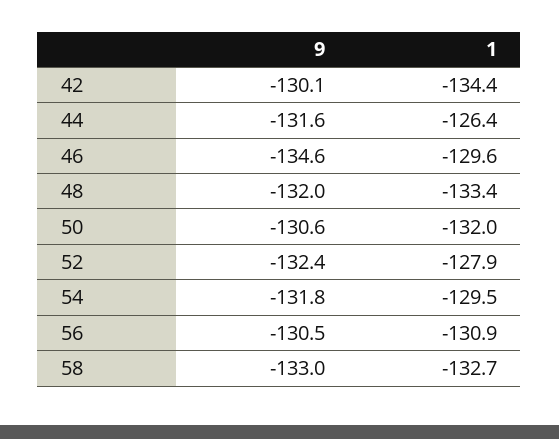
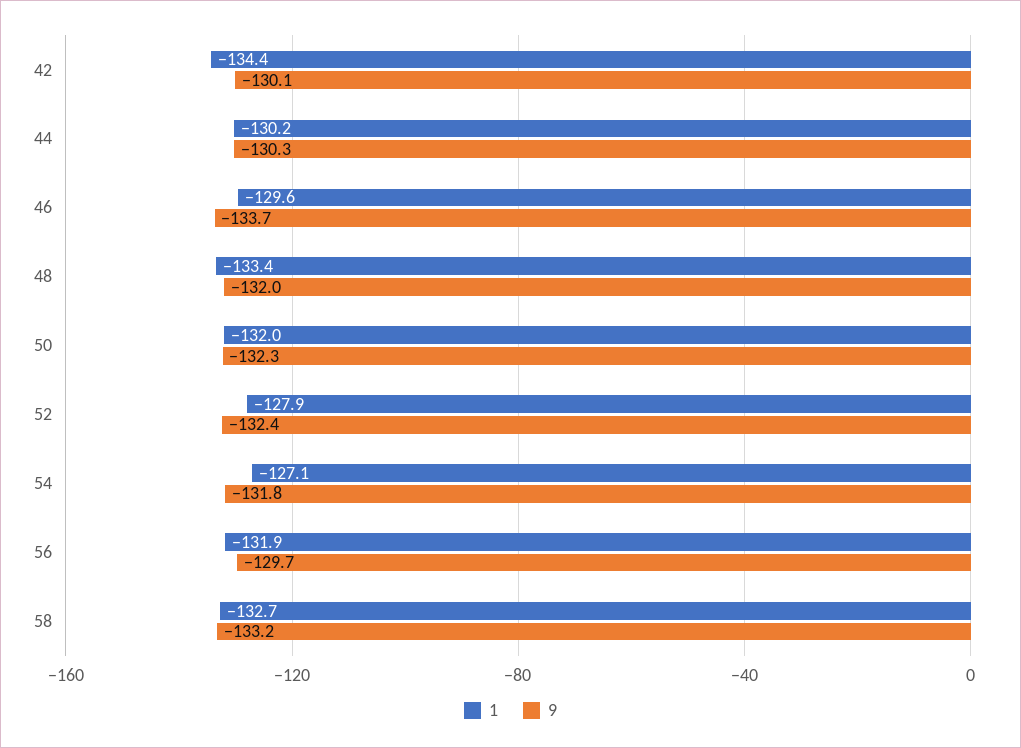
9, 44: -131.6 -> -130.3
1, 44: -126.4 -> -130.2
9, 46: -134.6 -> -133.7
9, 50: -130.6 -> -132.3
1, 54: -129.5 -> -127.1
9, 56: -130.5 -> -129.7
1, 56: -130.9 -> -131.9
9, 58: -133 -> -133.2

